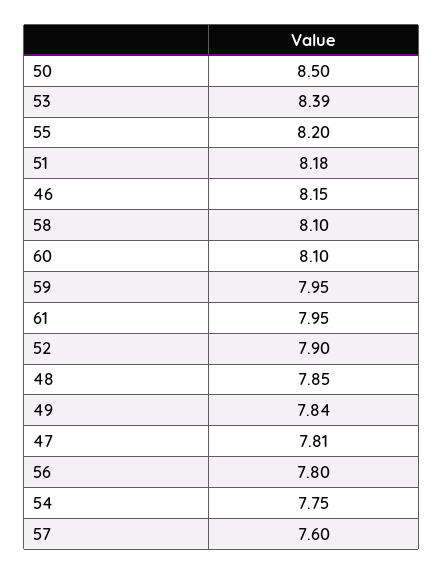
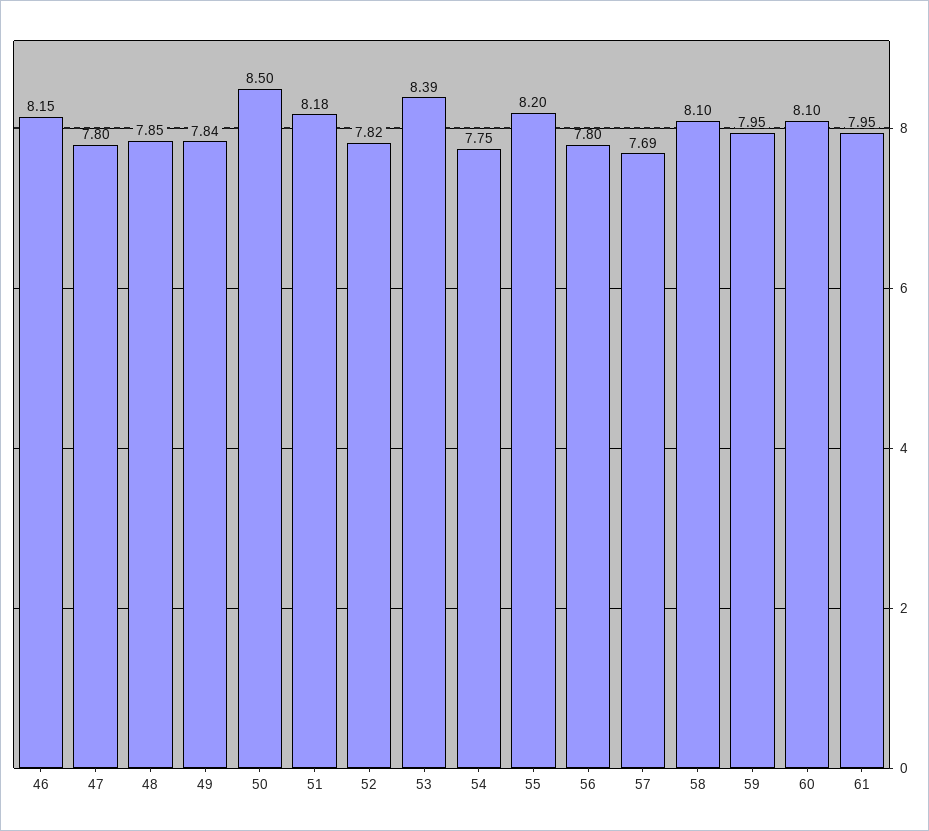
52: 7.9 -> 7.82
47: 7.81 -> 7.8
57: 7.6 -> 7.69

